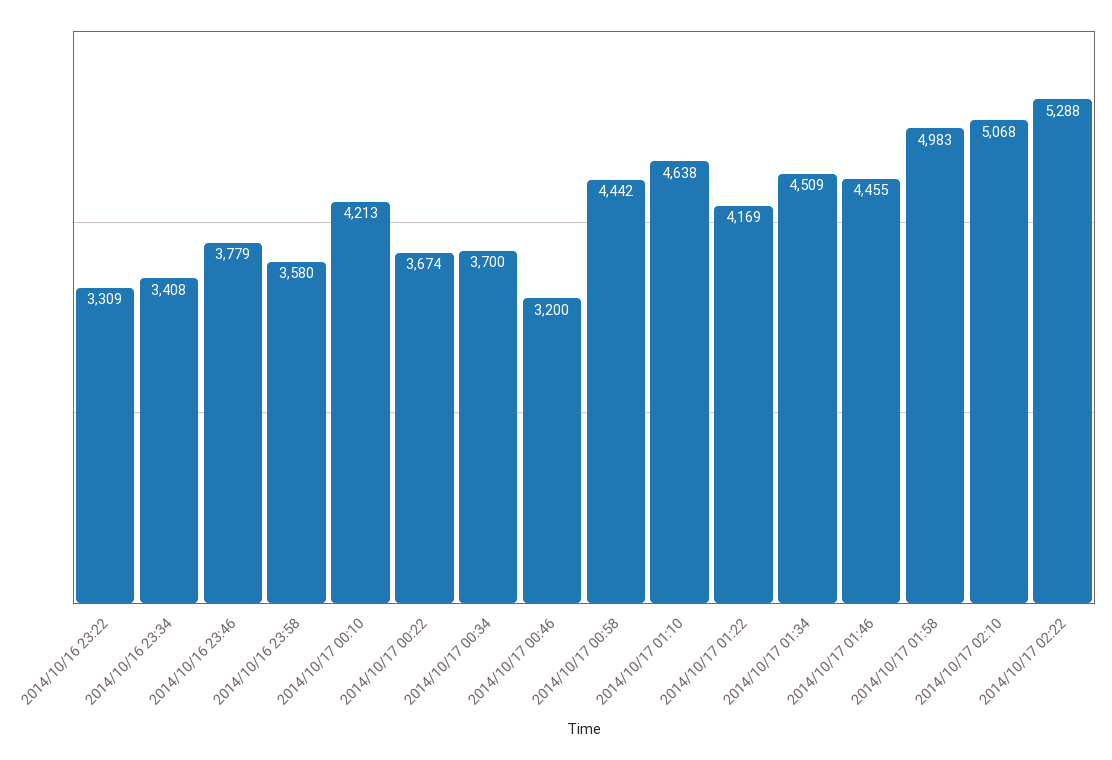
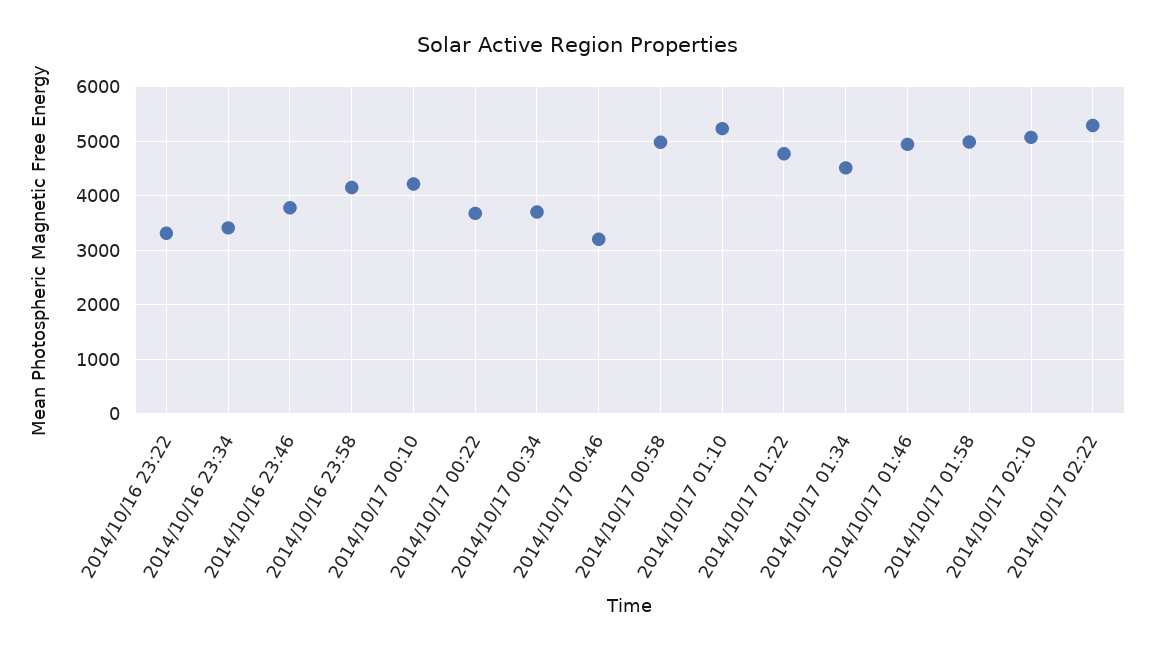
2014/10/16 23:58: 3580 -> 4200
2014/10/17 00:58: 4442 -> 5000
2014/10/17 01:10: 4638 -> 5200
2014/10/17 01:22: 4169 -> 4800
2014/10/17 01:46: 4455 -> 5000

